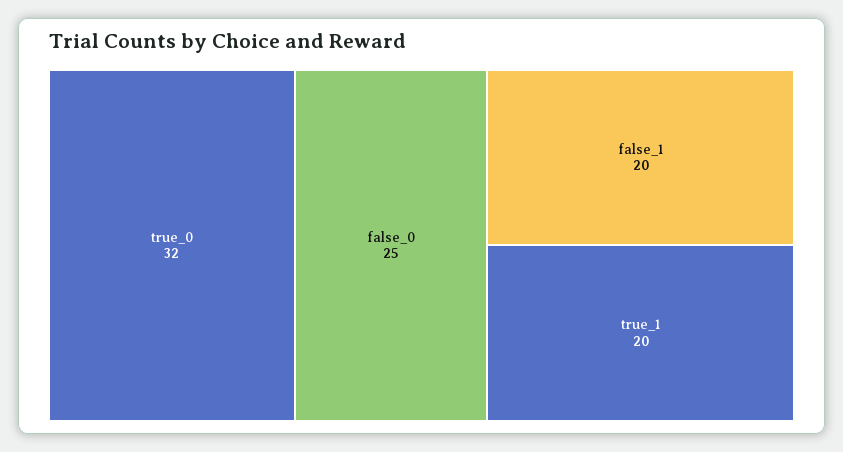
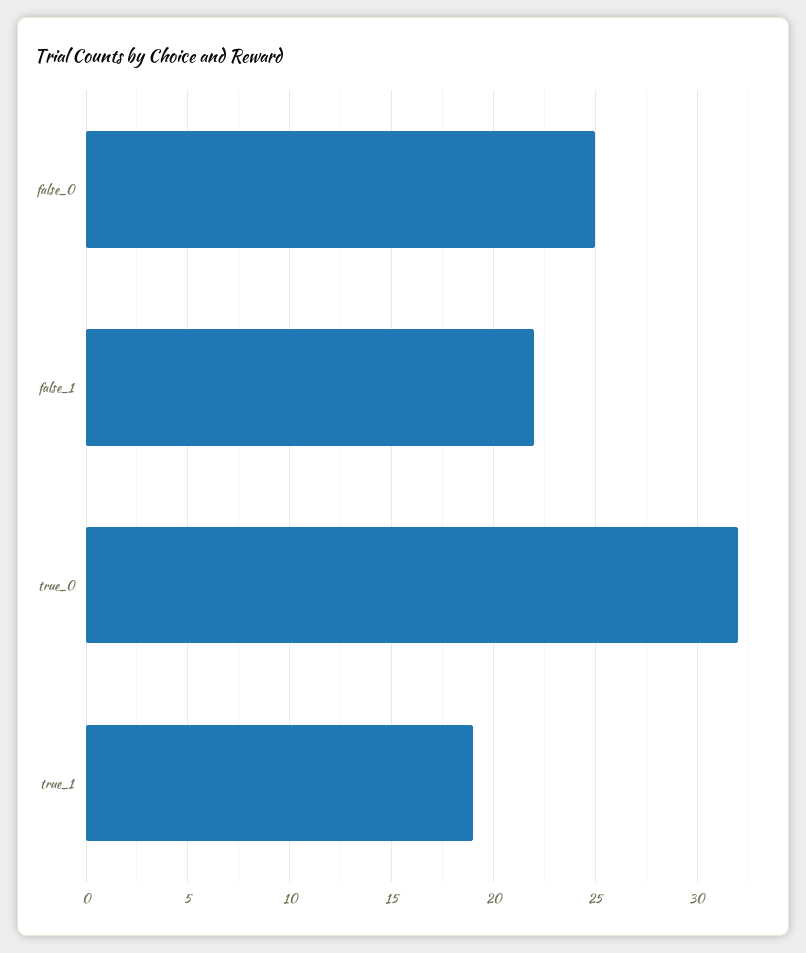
false_1: 20 -> 22
true_1: 20 -> 19

